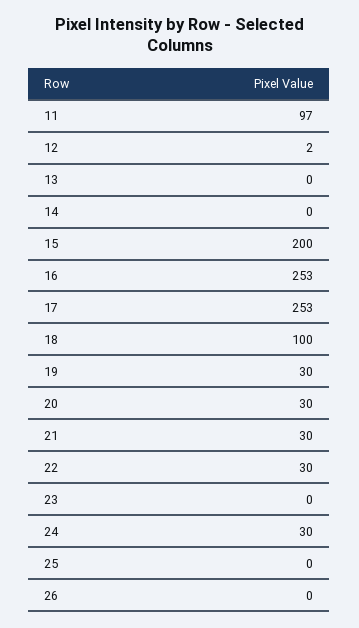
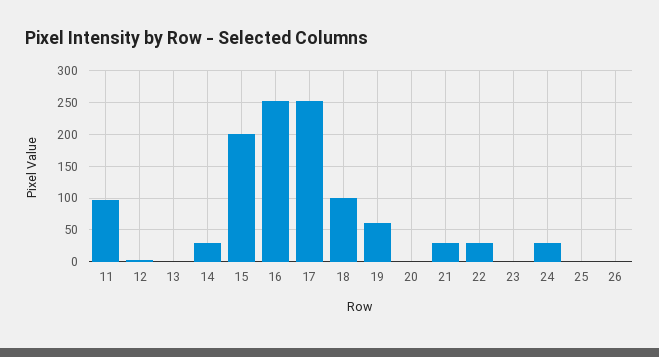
14: 0 -> 30
19: 30 -> 60
20: 30 -> 0

